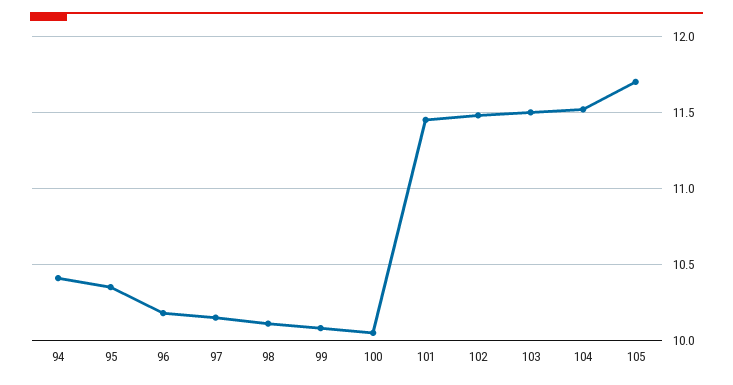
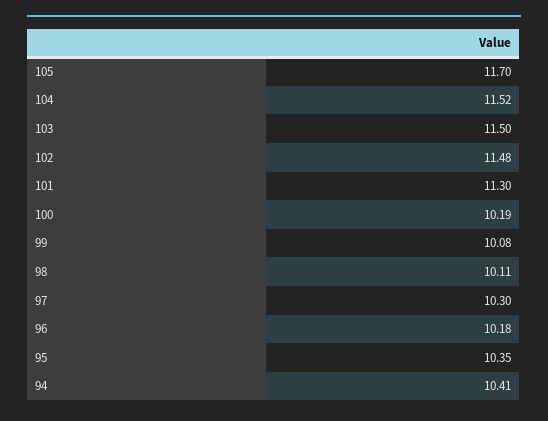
97: 10.15 -> 10.3
100: 10.05 -> 10.19
101: 11.45 -> 11.3

